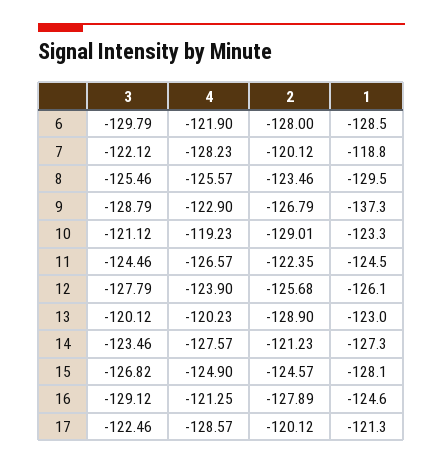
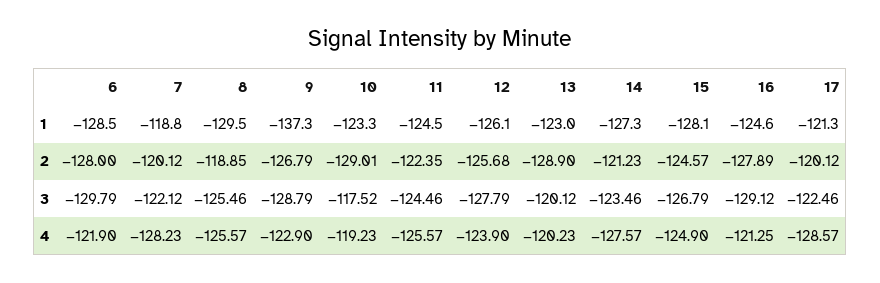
2, 8: -123.46 -> -118.85
3, 10: -121.12 -> -117.52
4, 11: -126.57 -> -125.57
3, 15: -126.82 -> -126.79

